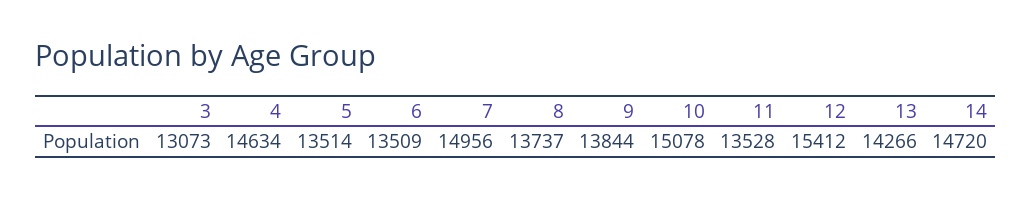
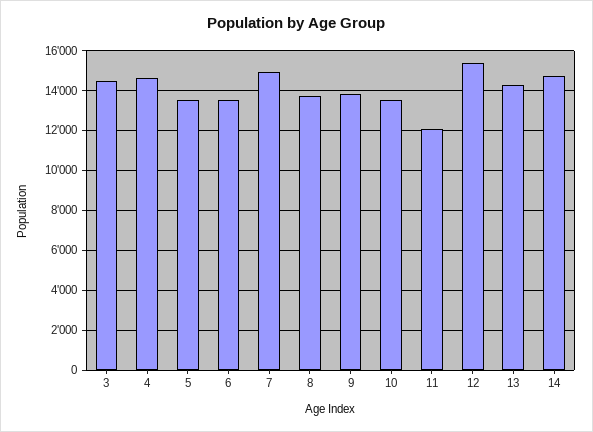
3: 13073 -> 14500
10: 15078 -> 13500
11: 13528 -> 12000

